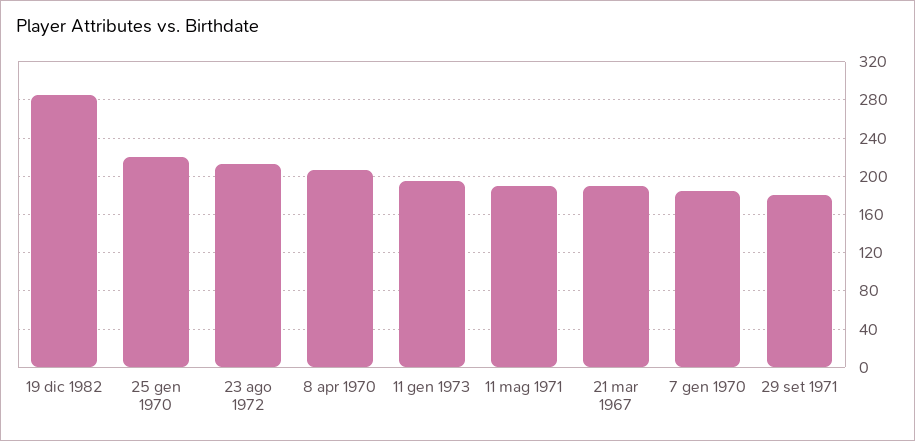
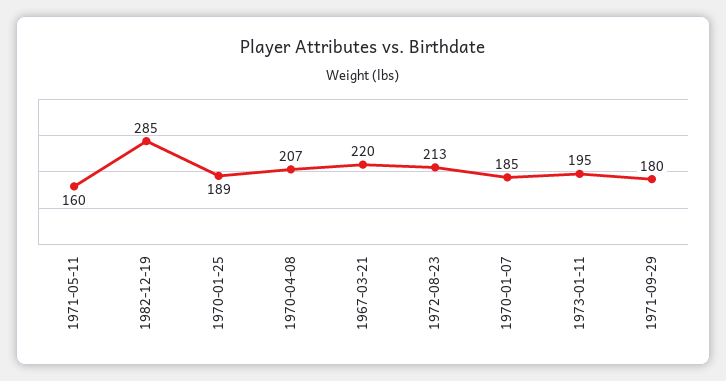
25 gen 1970: 220 -> 189
11 mag 1971: 190 -> 160
21 mar 1967: 190 -> 220

